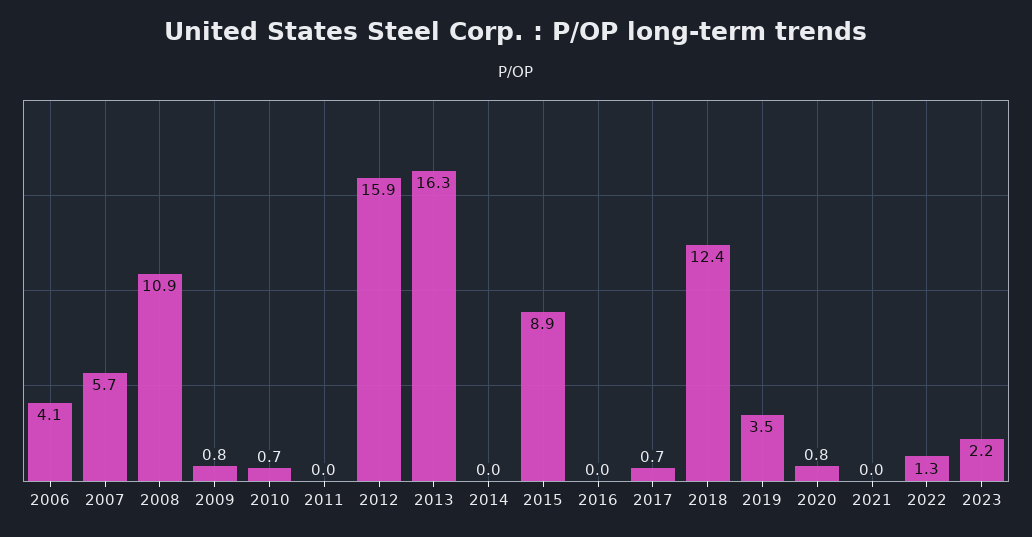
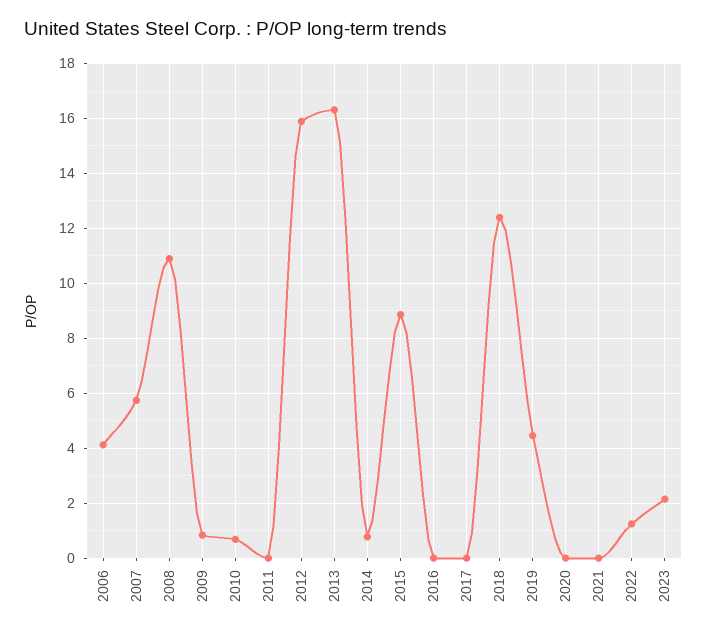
2014: 0 -> 0.75
2017: 0.7 -> 0
2019: 3.5 -> 4.5
2020: 0.8 -> 0

